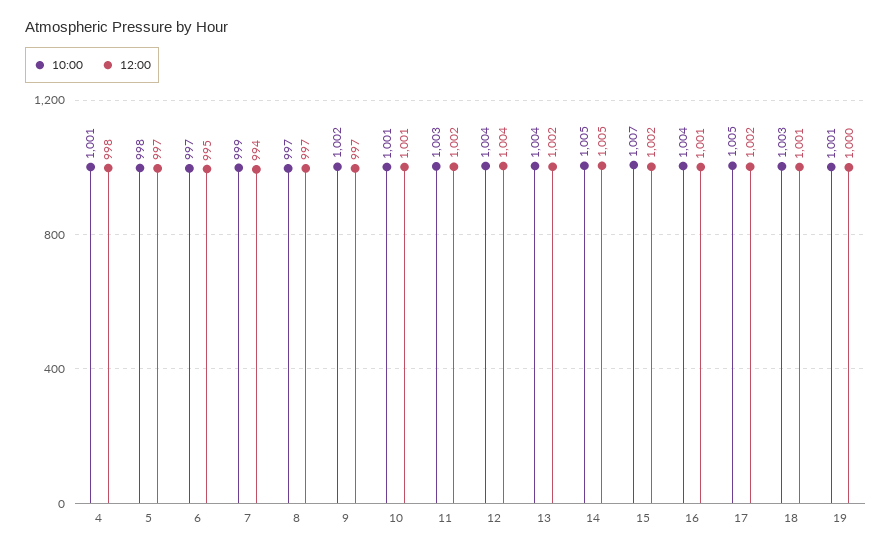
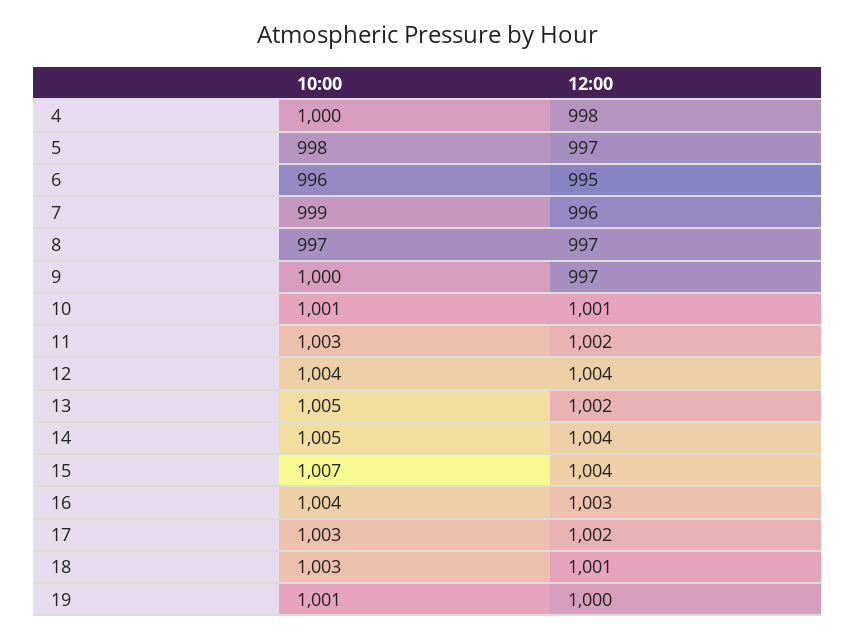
10:00, 4: 1001 -> 1000
10:00, 6: 997 -> 996
12:00, 7: 994 -> 996
10:00, 9: 1002 -> 1000
10:00, 13: 1004 -> 1005
12:00, 14: 1005 -> 1004
12:00, 15: 1002 -> 1004
12:00, 16: 1001 -> 1003
10:00, 17: 1005 -> 1003

